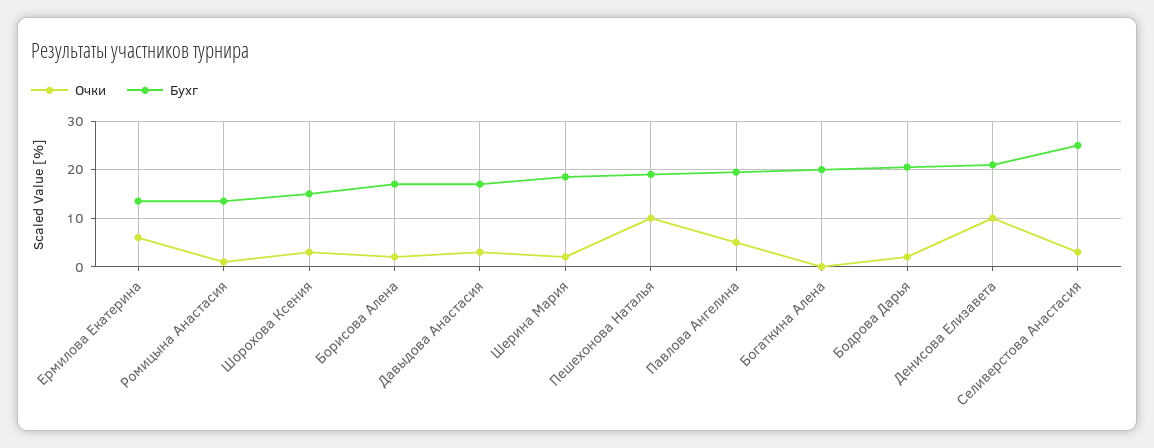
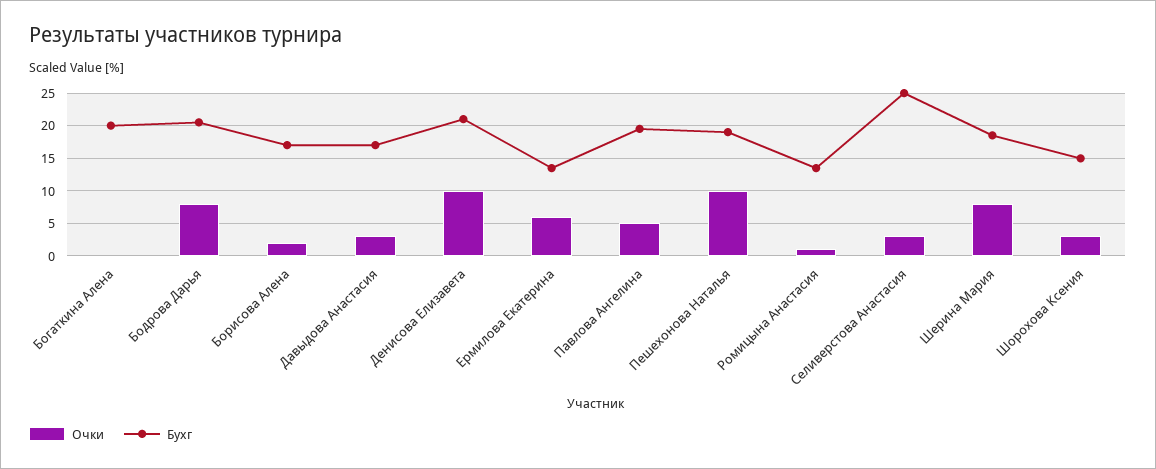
Очки, Шерина Мария: 2 -> 8
Очки, Бодрова Дарья: 2 -> 8

